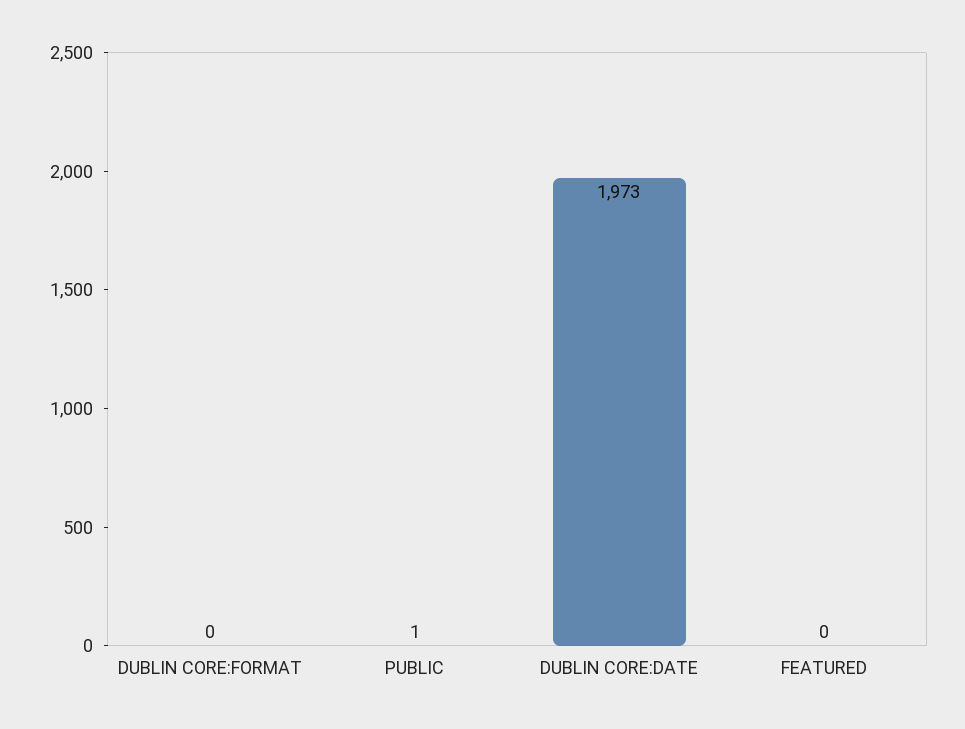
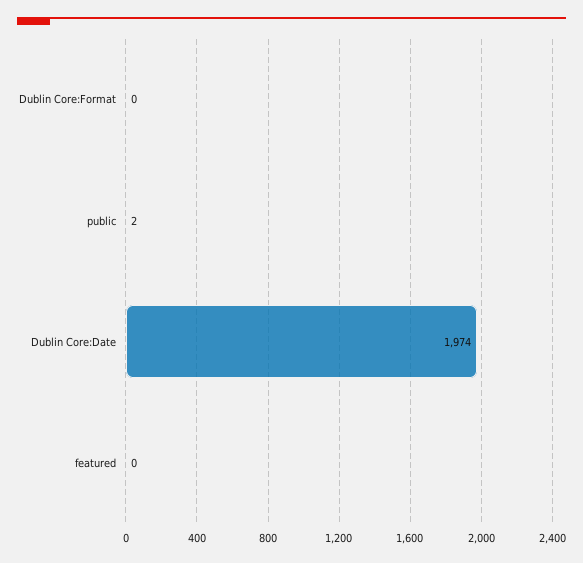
PUBLIC: 1 -> 2
DUBLIN CORE:DATE: 1973 -> 1974

